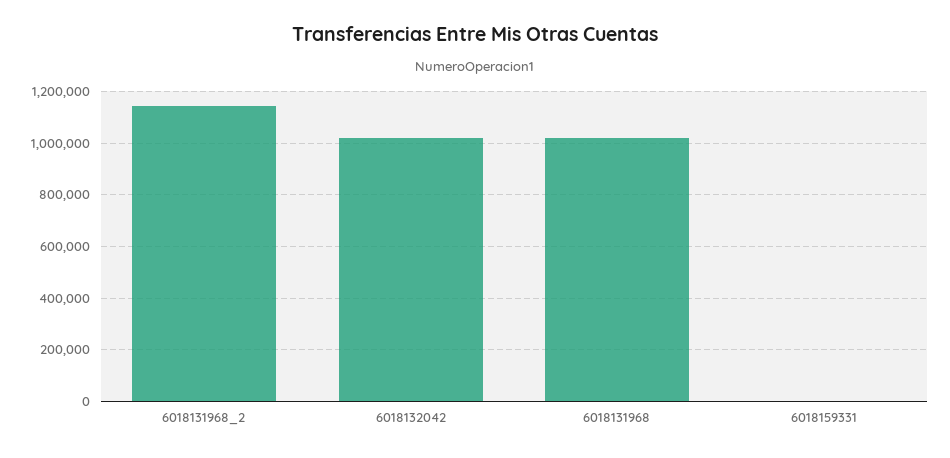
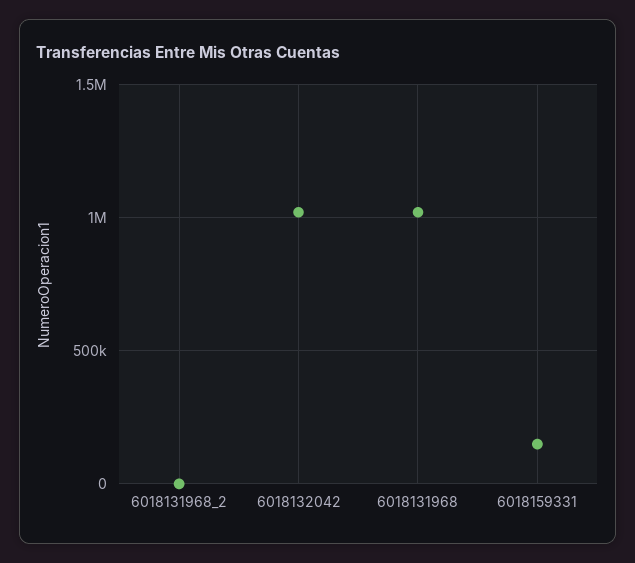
6018131968_2: 1150000 -> 0
6018159331: 0 -> 150000

